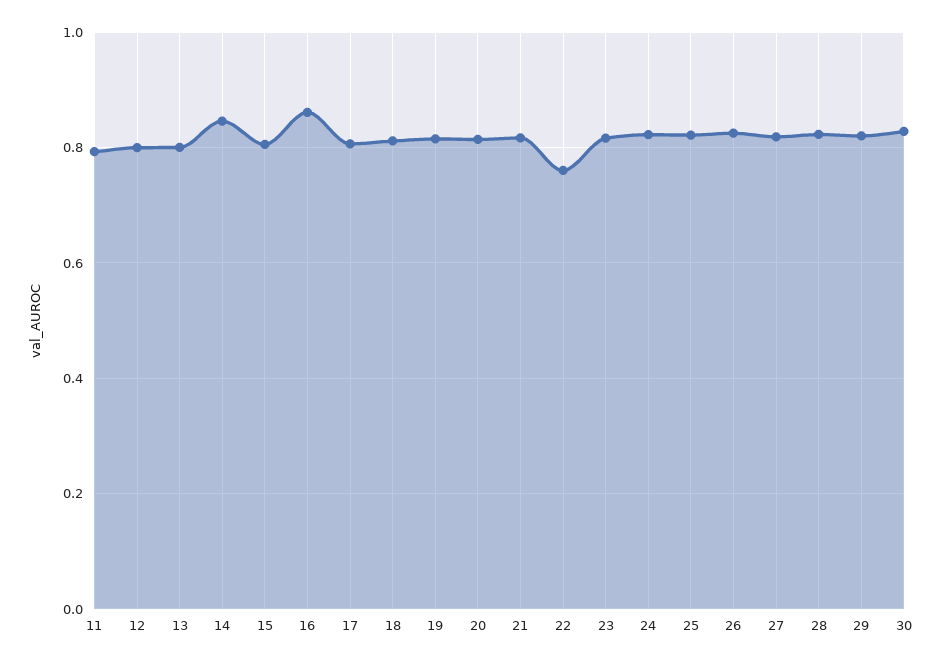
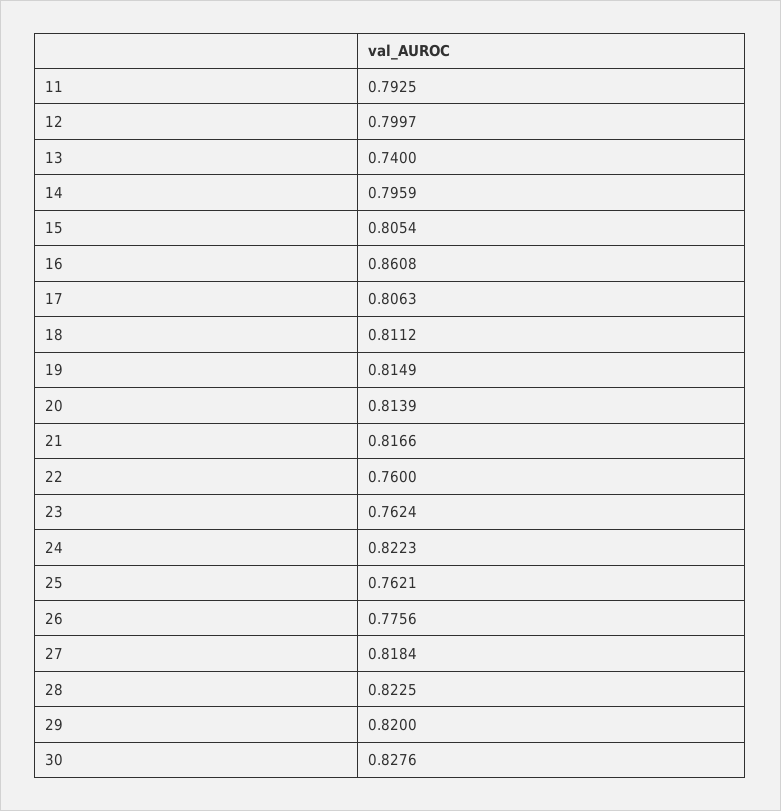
13: 0.8 -> 0.74
14: 0.84 -> 0.7959
23: 0.82 -> 0.7624
25: 0.82 -> 0.7621
26: 0.82 -> 0.7756

